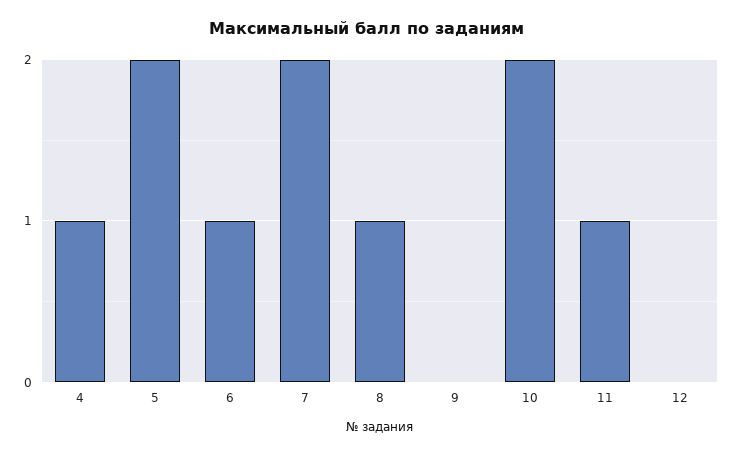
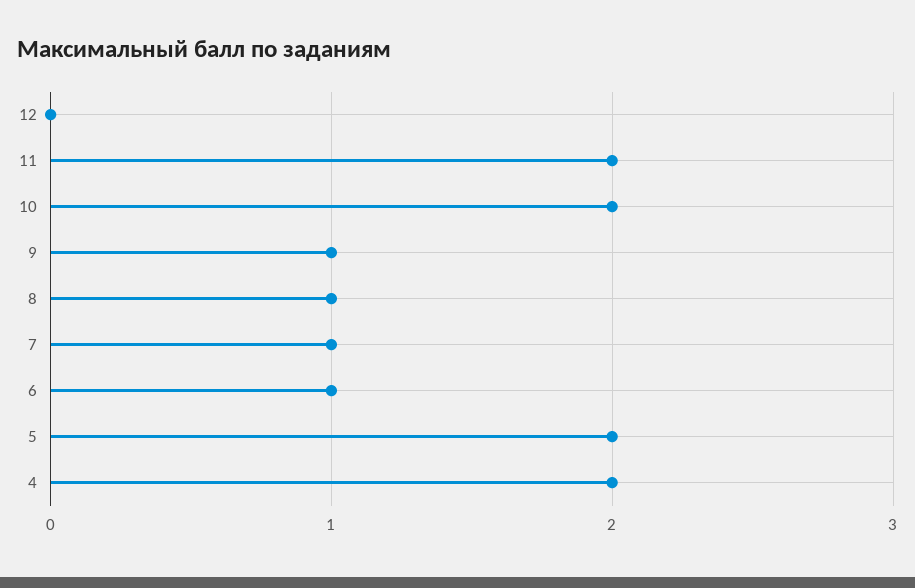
4: 1 -> 2
7: 2 -> 1
9: 0 -> 1
11: 1 -> 2

